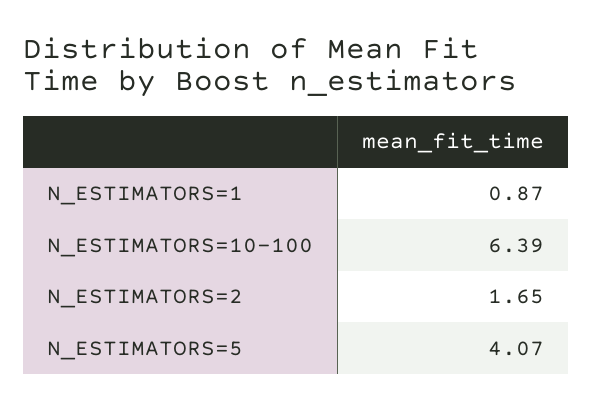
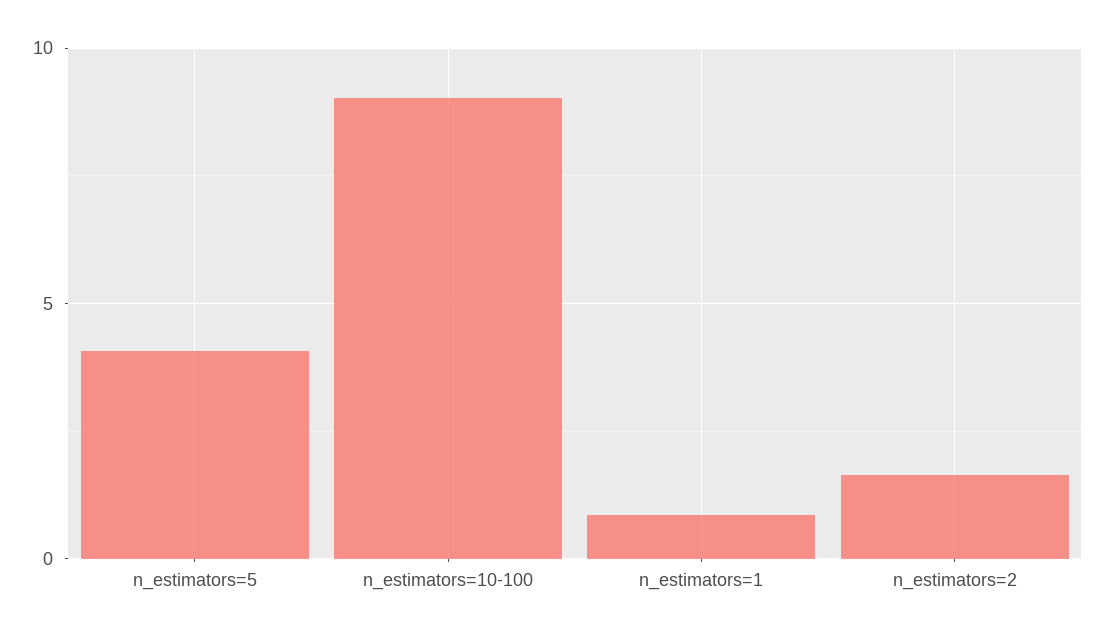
N_ESTIMATORS=10-100: 6.39 -> 9

